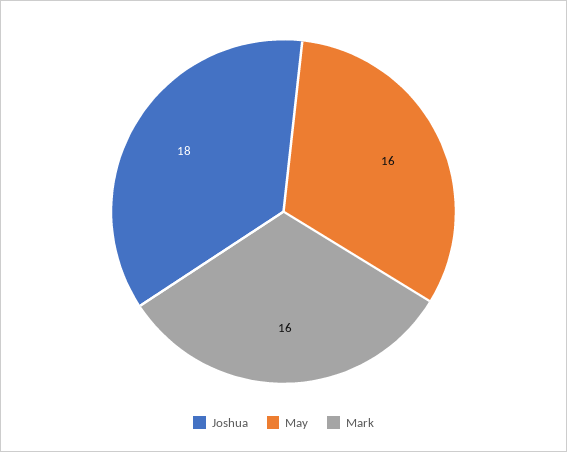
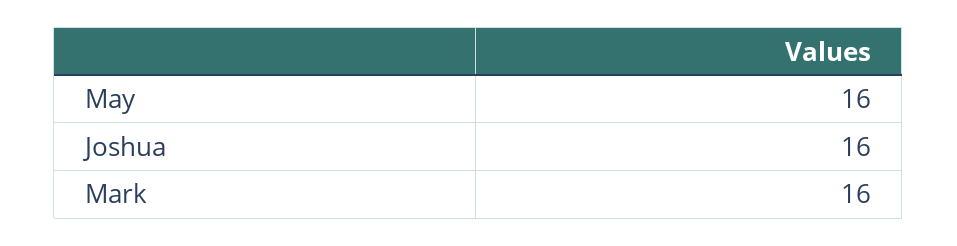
Joshua: 18 -> 16

